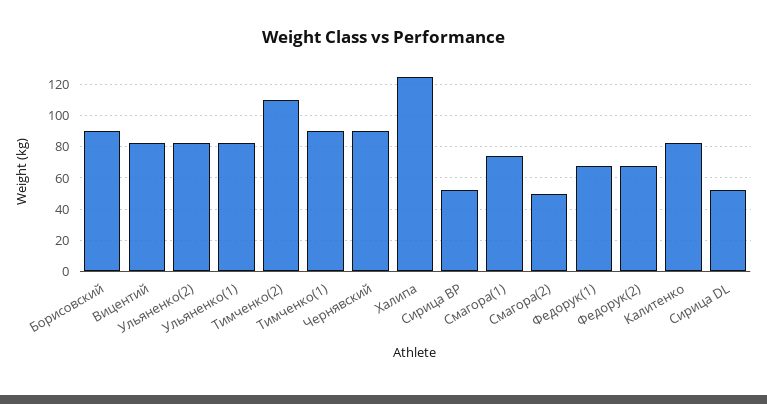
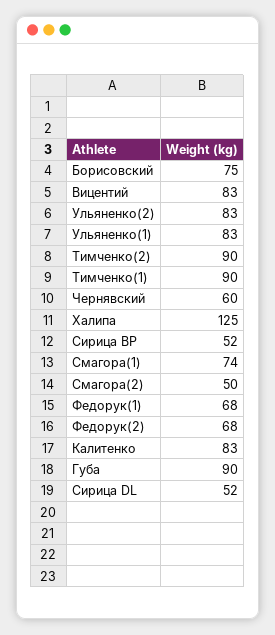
Борисовский: 90 -> 75
Тимченко(2): 110 -> 90
Чернявский: 90 -> 60
Губа: none -> 90

